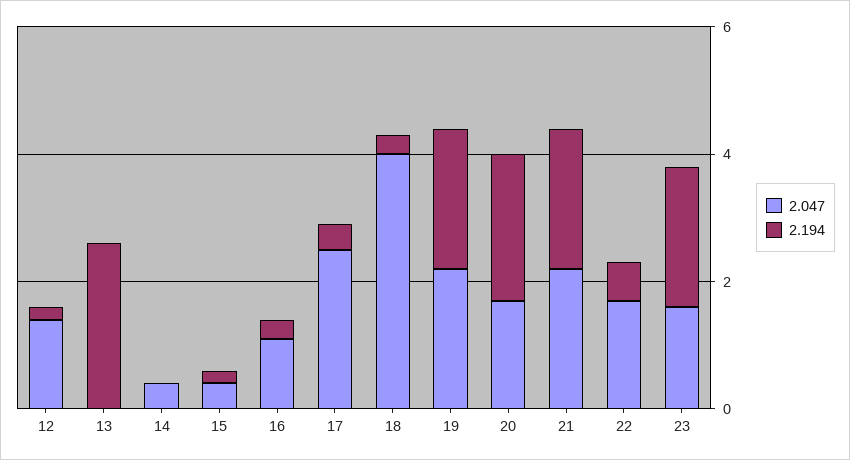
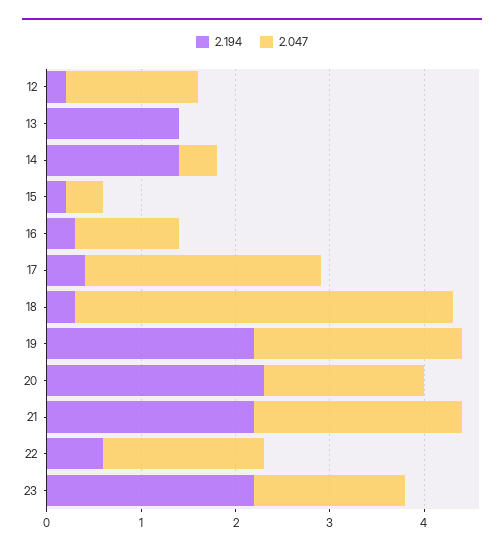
2.194, 13: 2.5 -> 1.4
2.194, 14: 0 -> 1.4

